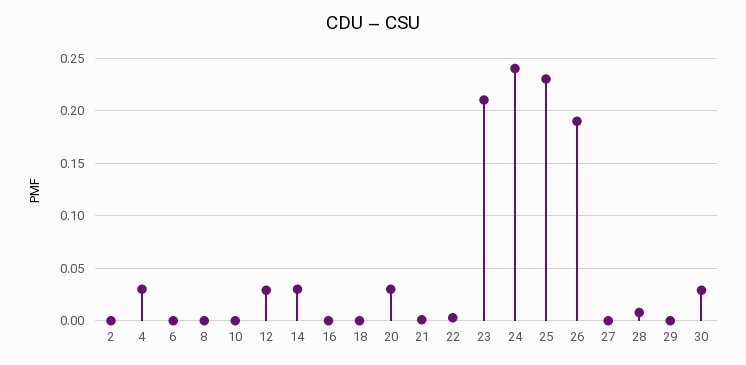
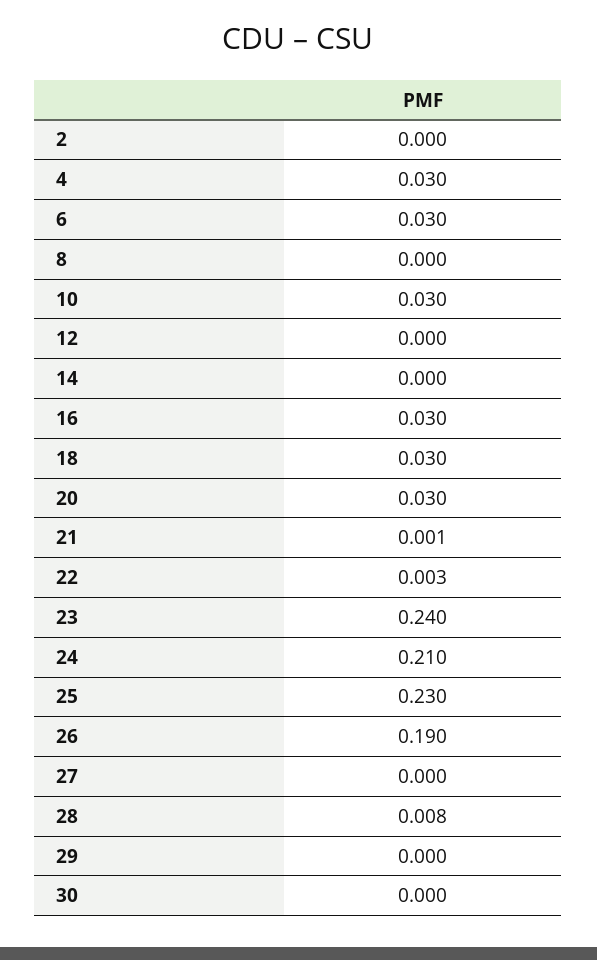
6: 0 -> 0.03
10: 0 -> 0.03
12: 0.03 -> 0
14: 0.03 -> 0
16: 0 -> 0.03
18: 0 -> 0.03
23: 0.21 -> 0.24
24: 0.24 -> 0.21
30: 0.03 -> 0

